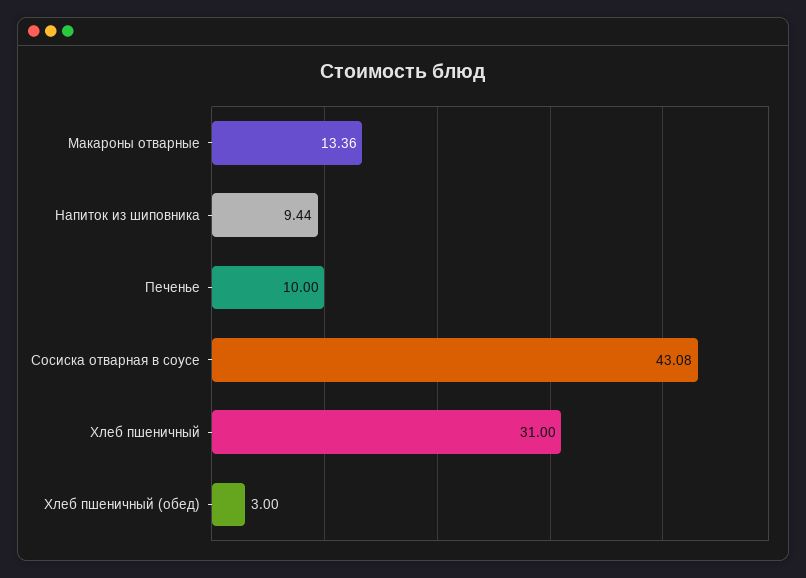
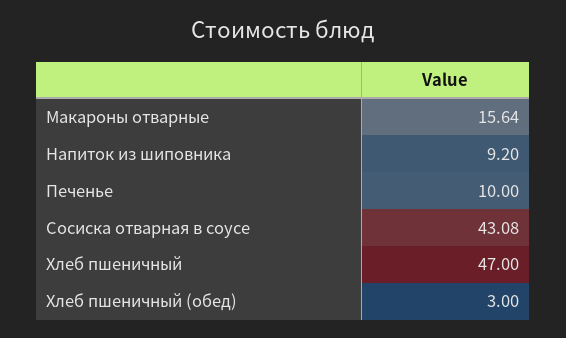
Макароны отварные: 13.36 -> 15.64
Напиток из шиповника: 9.44 -> 9.2
Хлеб пшеничный: 31 -> 47

